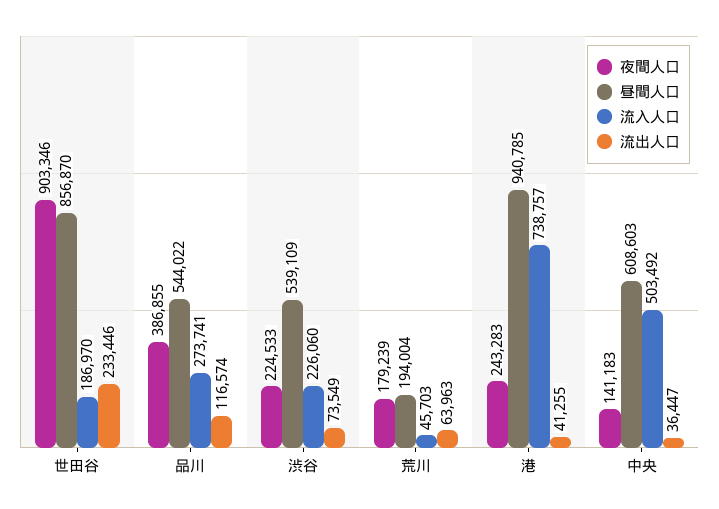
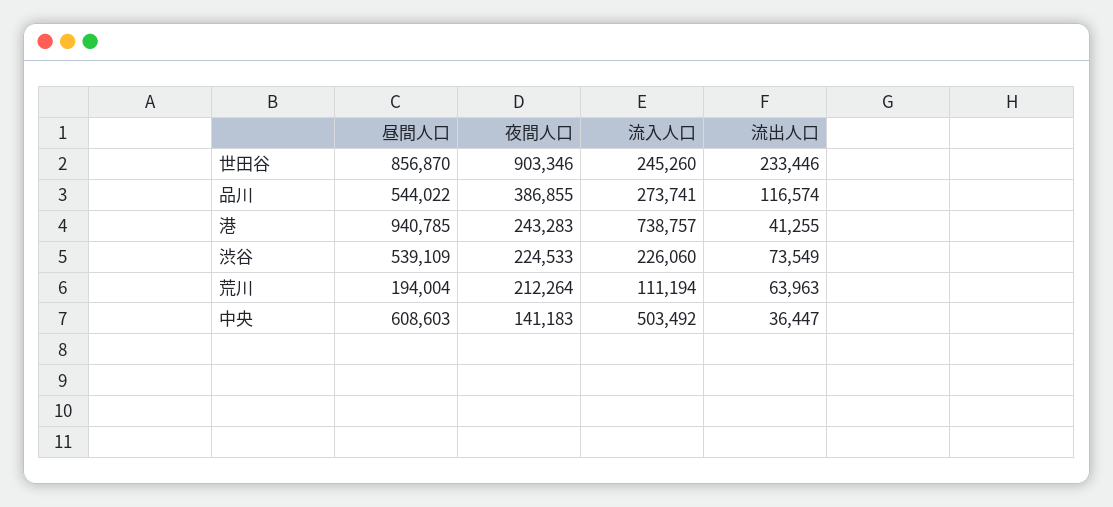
流入人口, 世田谷: 186970 -> 245260
夜間人口, 荒川: 179239 -> 212264
流入人口, 荒川: 45703 -> 111194

